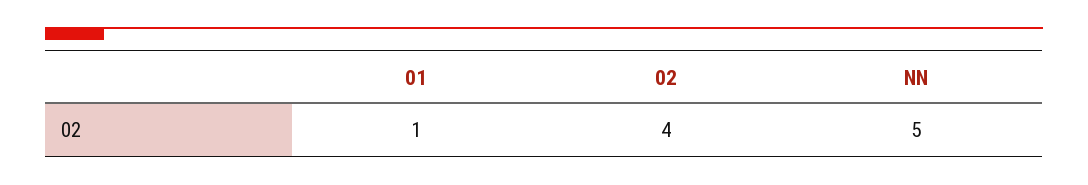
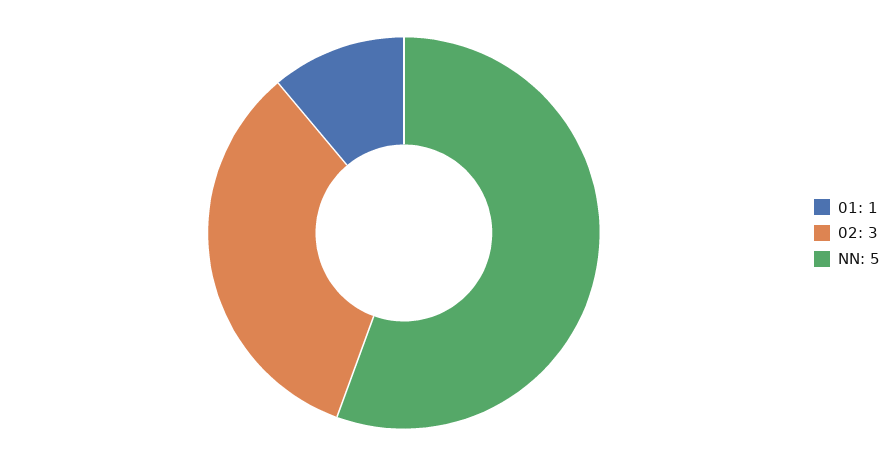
02: 4 -> 3

